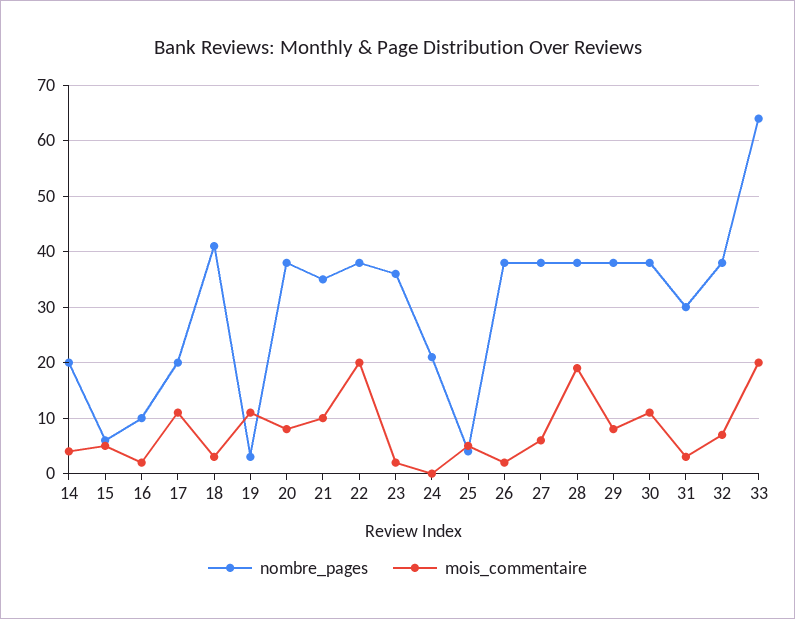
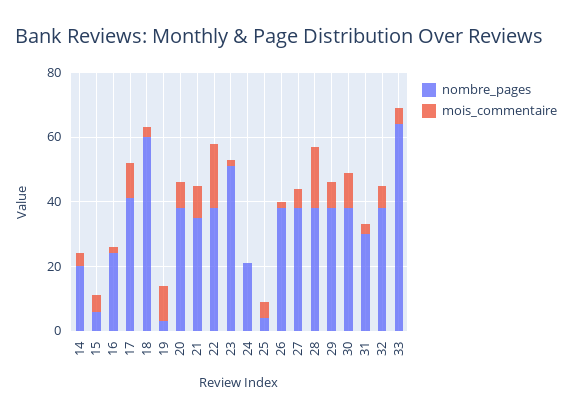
nombre_pages, 16: 10 -> 25
nombre_pages, 17: 20 -> 40
nombre_pages, 18: 40 -> 60
nombre_pages, 23: 35 -> 50
mois_commentaire, 33: 20 -> 5

